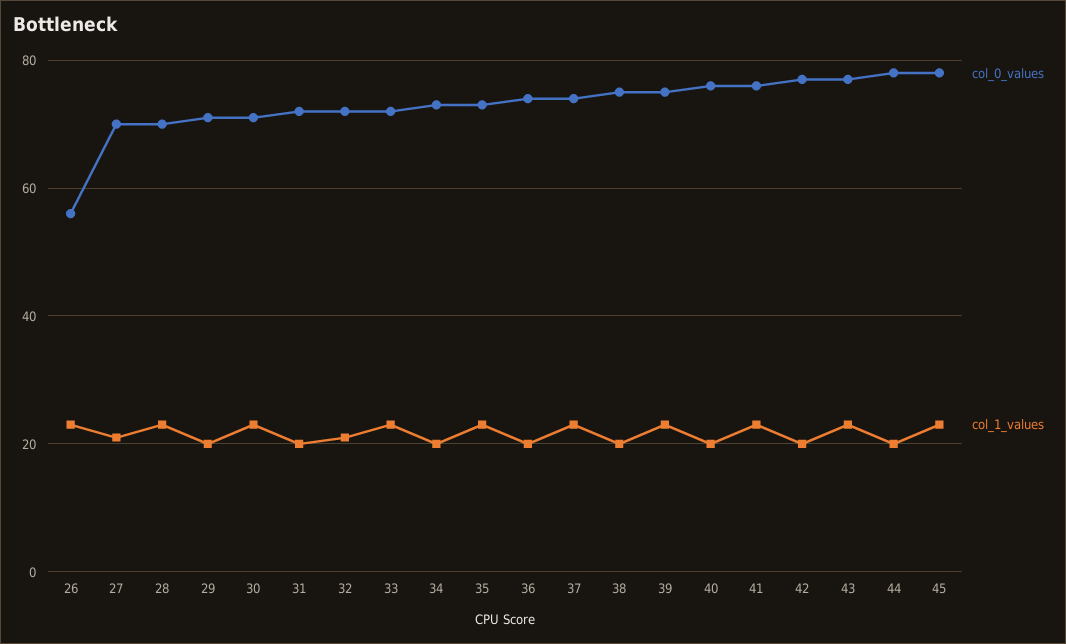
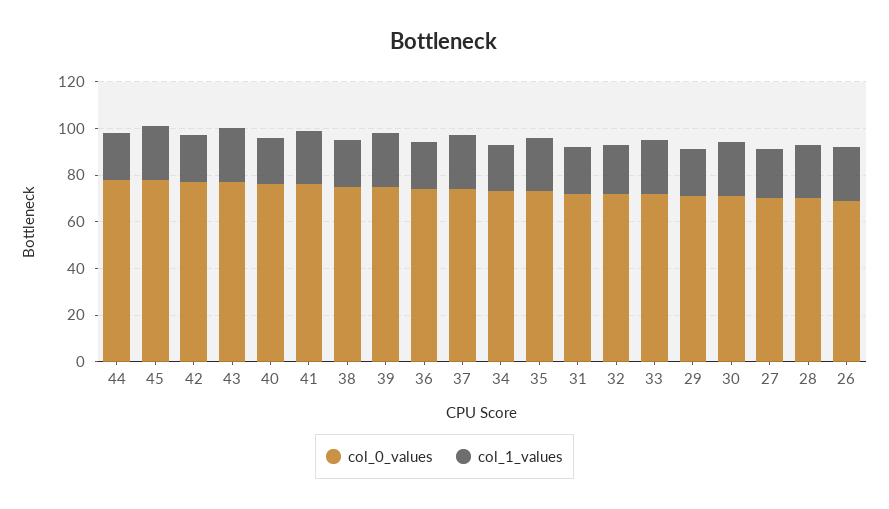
col_0_values, 26: 55 -> 70

